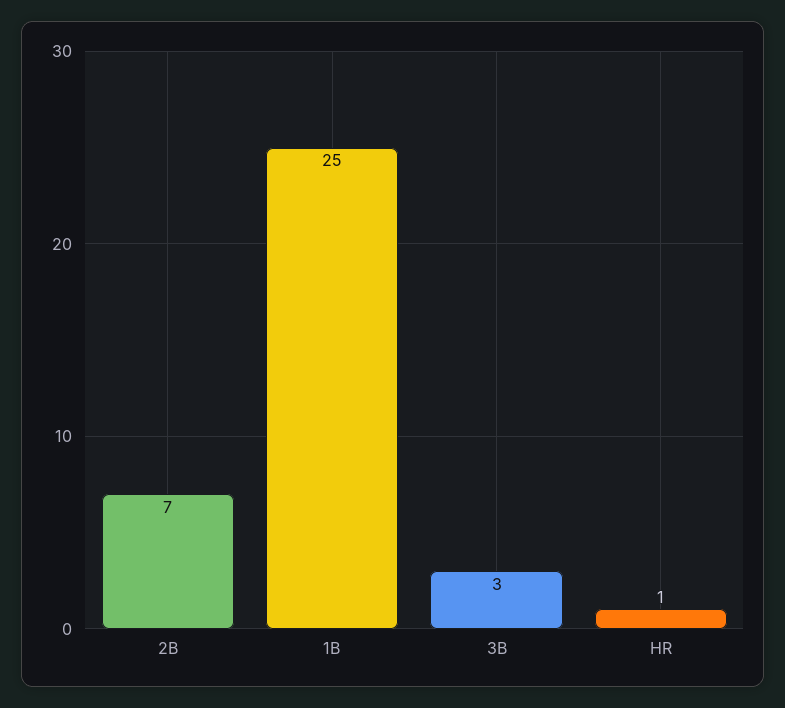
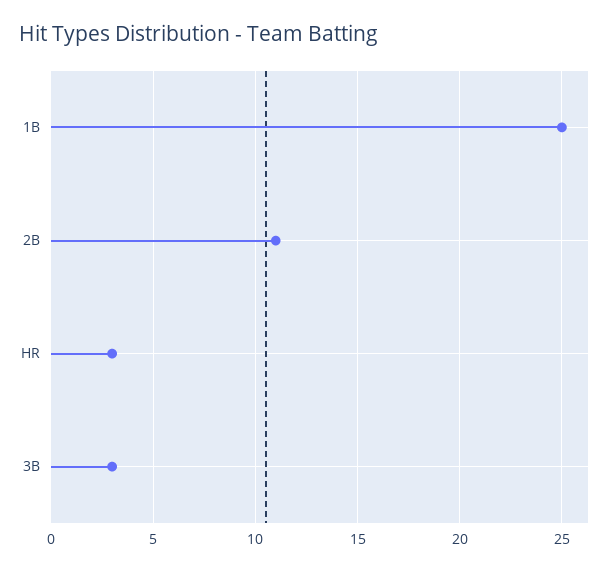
2B: 7 -> 11
HR: 1 -> 3

